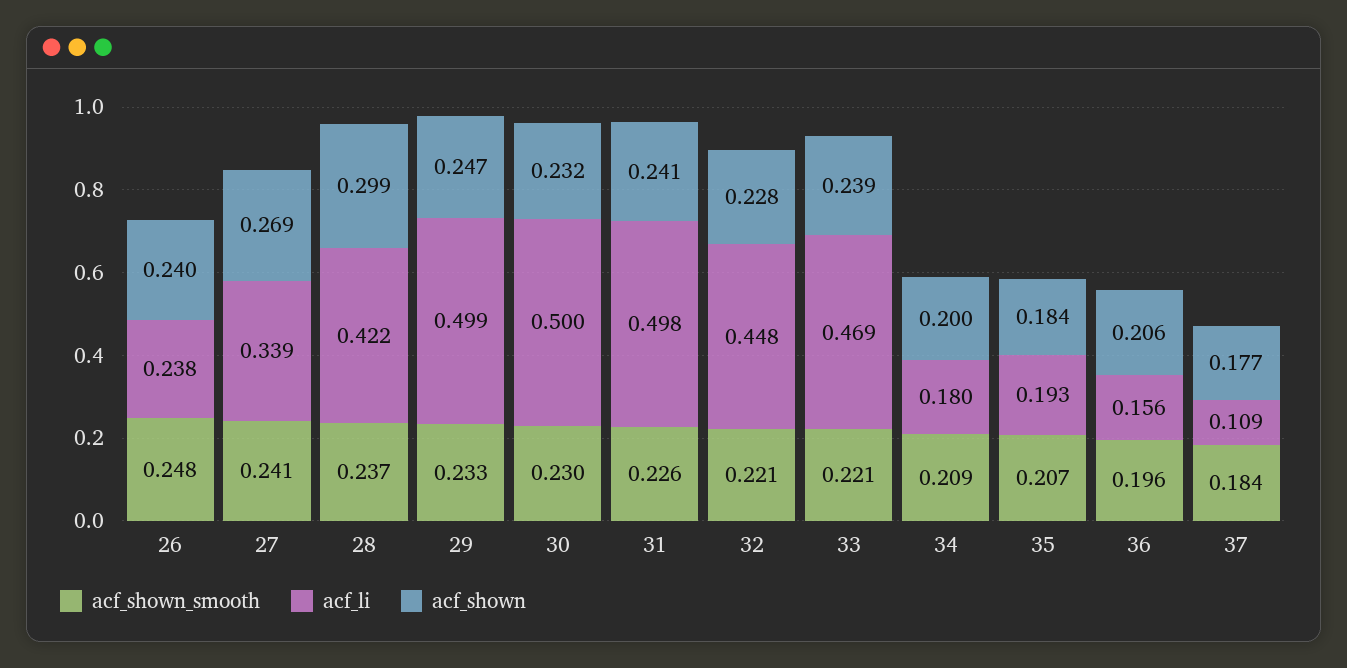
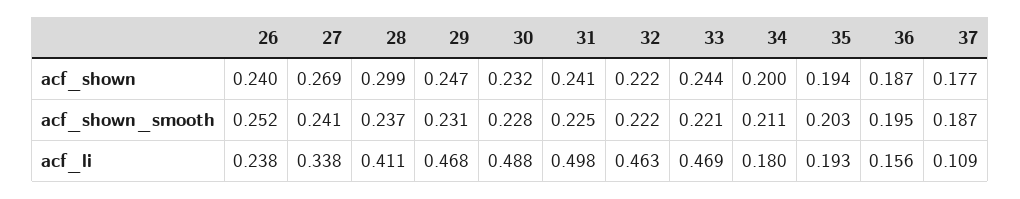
acf_shown_smooth, 26: 0.248 -> 0.252
acf_li, 27: 0.339 -> 0.338
acf_li, 28: 0.422 -> 0.411
acf_shown_smooth, 29: 0.233 -> 0.231
acf_li, 29: 0.499 -> 0.468
acf_shown_smooth, 30: 0.23 -> 0.228
acf_li, 30: 0.5 -> 0.488
acf_shown_smooth, 31: 0.226 -> 0.225
acf_shown_smooth, 32: 0.221 -> 0.222
acf_li, 32: 0.448 -> 0.463
acf_shown, 32: 0.228 -> 0.222
acf_shown, 33: 0.239 -> 0.244
acf_shown_smooth, 34: 0.209 -> 0.211
acf_shown_smooth, 35: 0.207 -> 0.203
acf_shown, 35: 0.184 -> 0.194
acf_shown_smooth, 36: 0.196 -> 0.195
acf_shown, 36: 0.206 -> 0.187
acf_shown_smooth, 37: 0.184 -> 0.187

